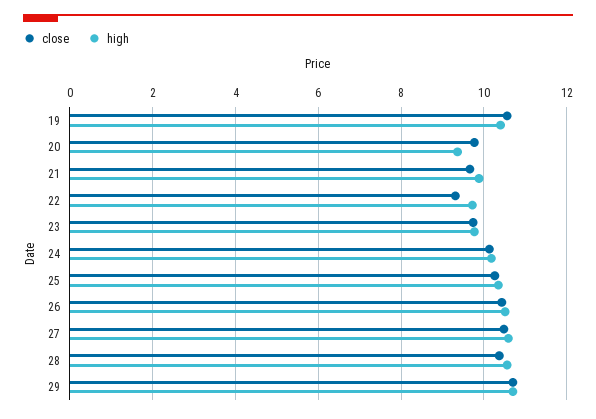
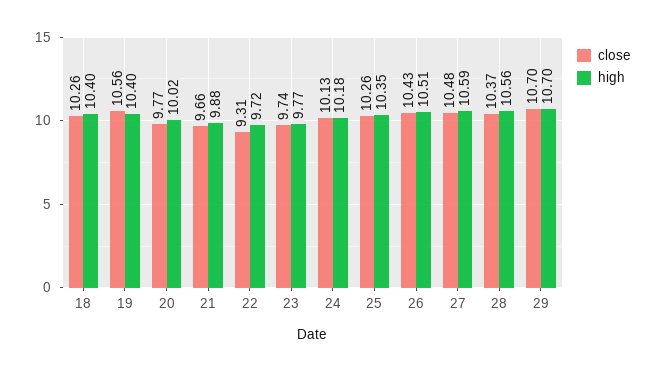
high, 20: 9.4 -> 10.02
close, 18: none -> 10.26
high, 18: none -> 10.4

